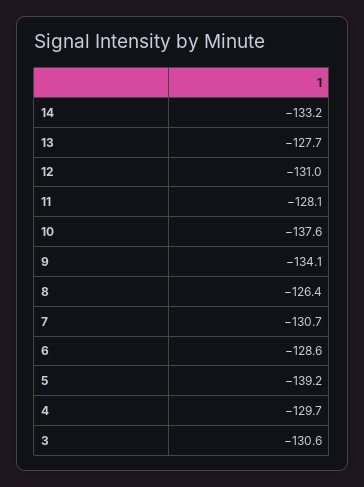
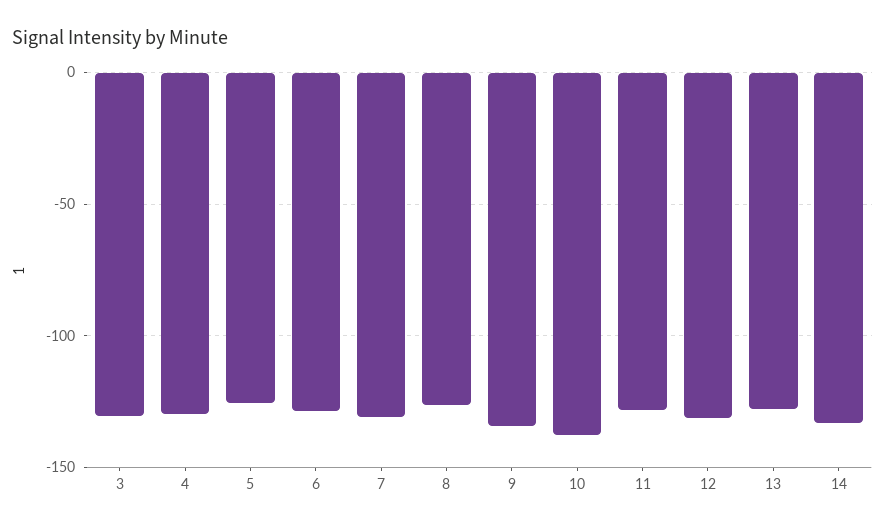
5: -139.2 -> -125

